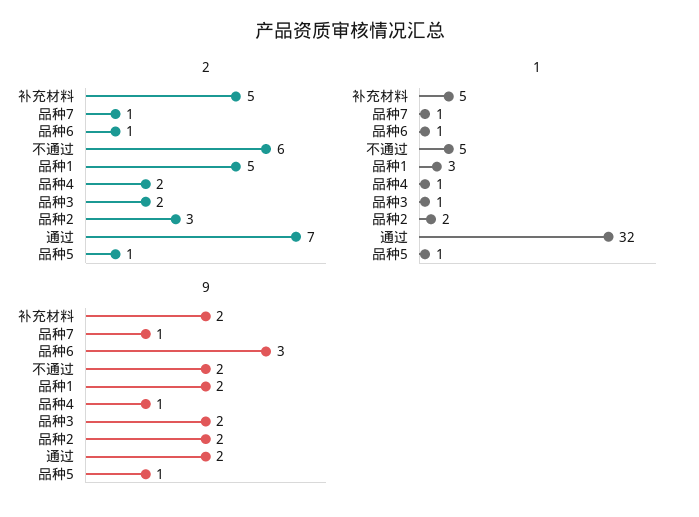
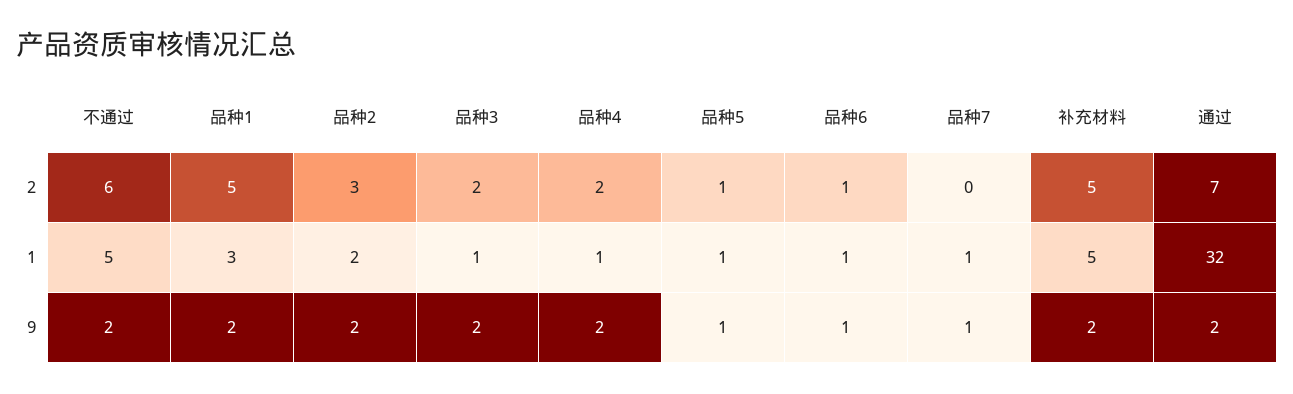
2, 品种7: 1 -> 0
9, 品种6: 3 -> 1
9, 品种4: 1 -> 2

